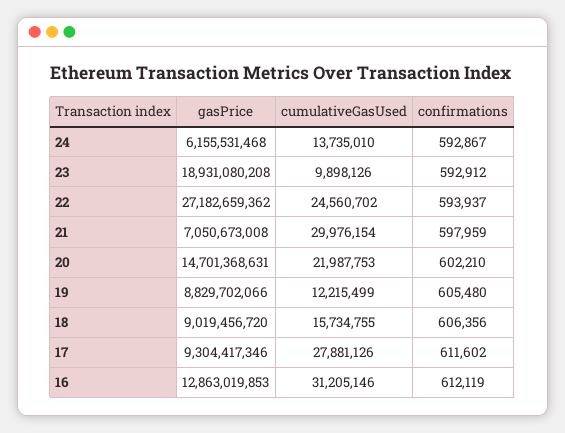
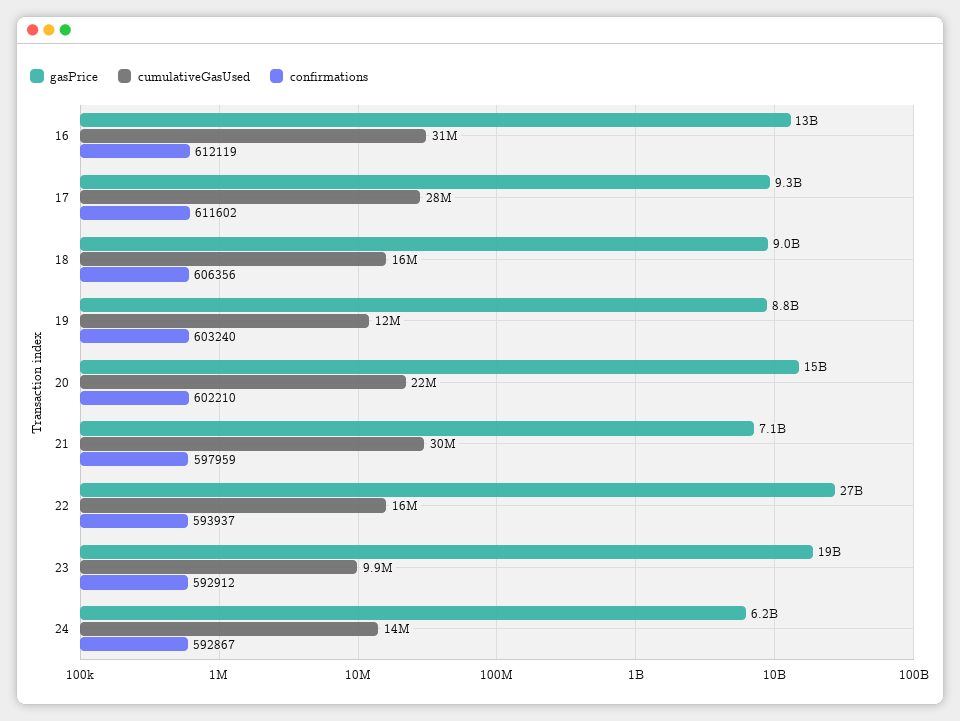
cumulativeGasUsed, 22: 24560702 -> 16000000
confirmations, 19: 605480 -> 603240

